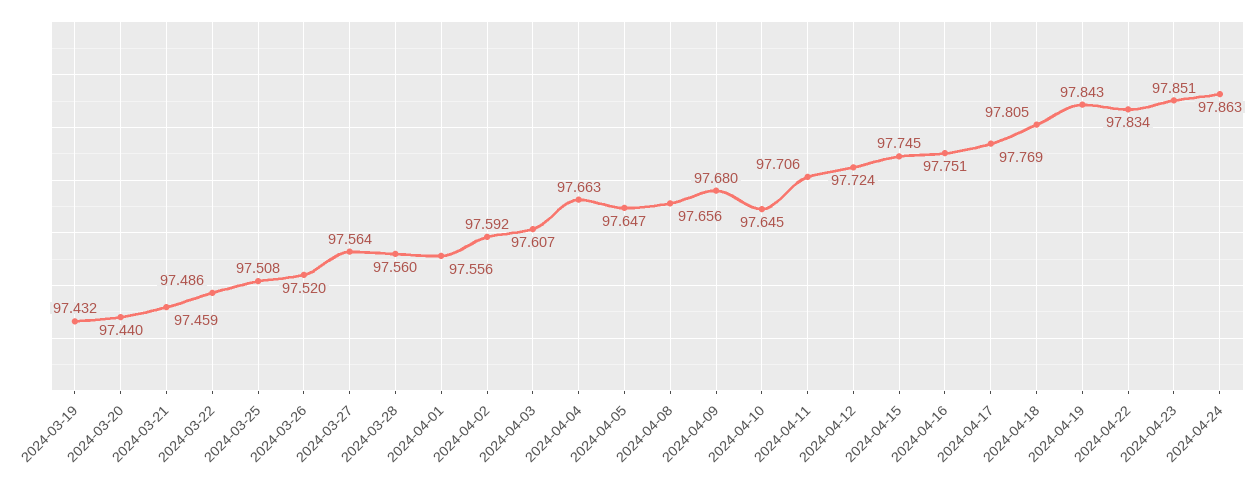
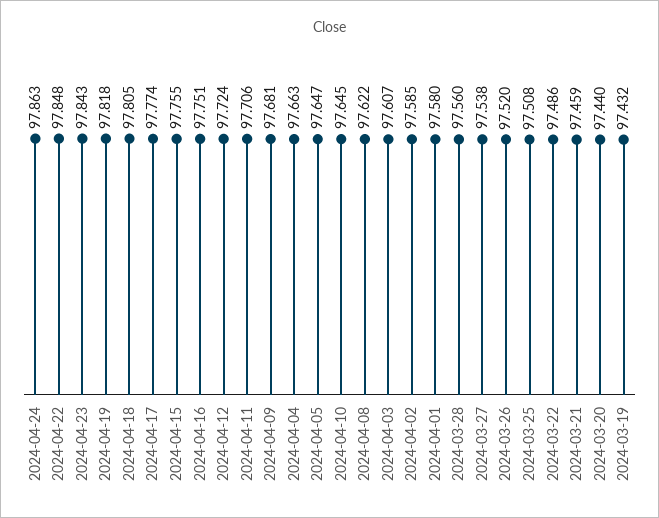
2024-03-27: 97.564 -> 97.538
2024-04-01: 97.556 -> 97.58
2024-04-02: 97.592 -> 97.585
2024-04-08: 97.656 -> 97.622
2024-04-09: 97.68 -> 97.681
2024-04-15: 97.745 -> 97.755
2024-04-17: 97.769 -> 97.774
2024-04-19: 97.843 -> 97.818
2024-04-22: 97.834 -> 97.848
2024-04-23: 97.851 -> 97.843

